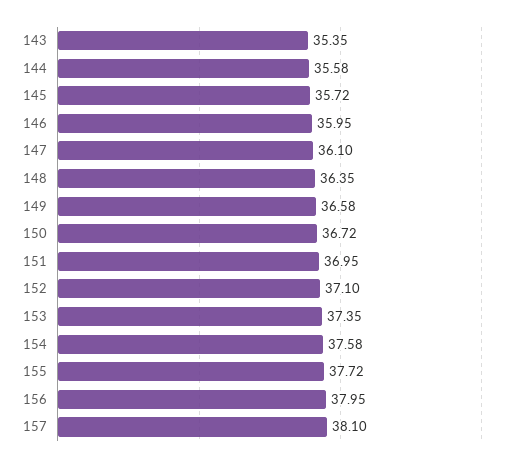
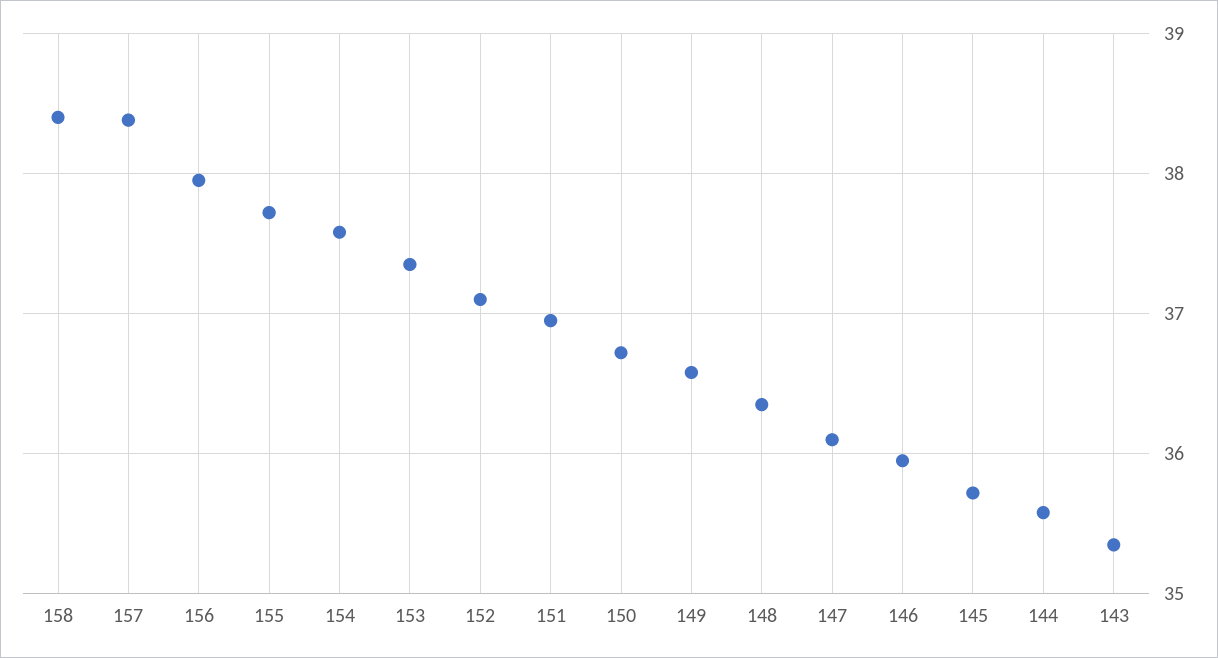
157: 38.1 -> 38.4
158: none -> 38.4

